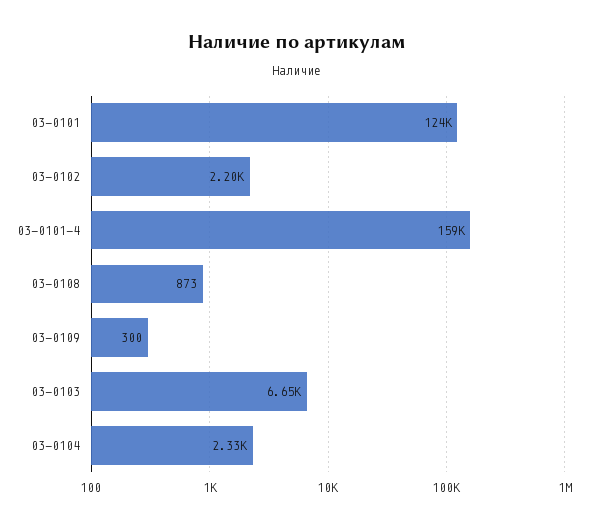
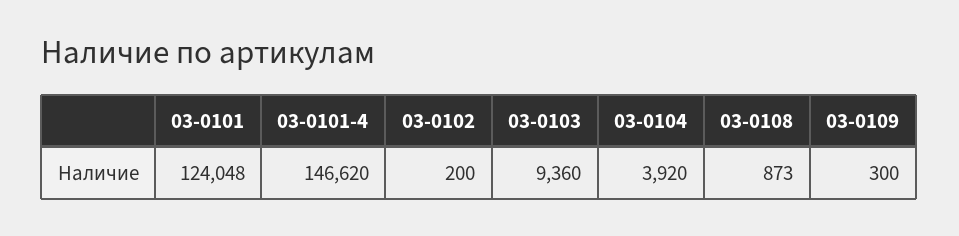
03-0102: 2200 -> 200
03-0101-4: 159000 -> 146620
03-0103: 6650 -> 9360
03-0104: 2330 -> 3920

